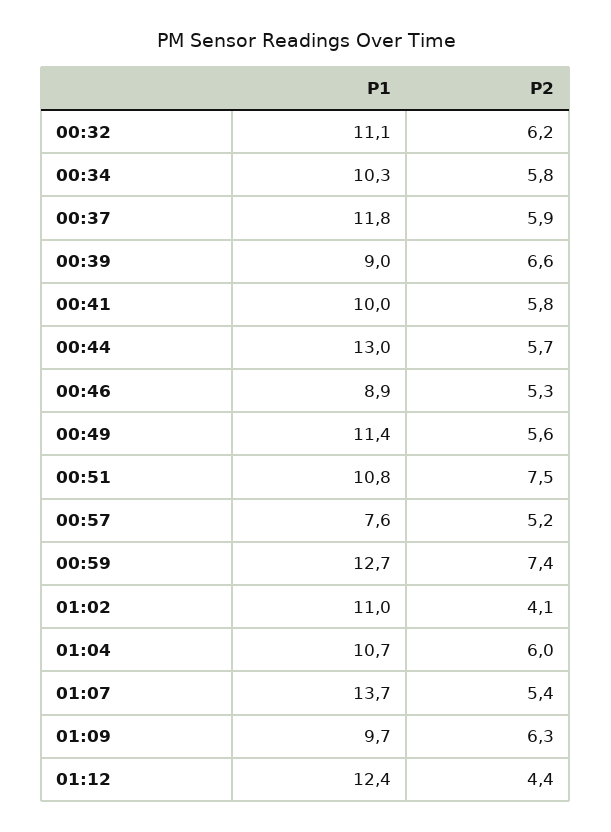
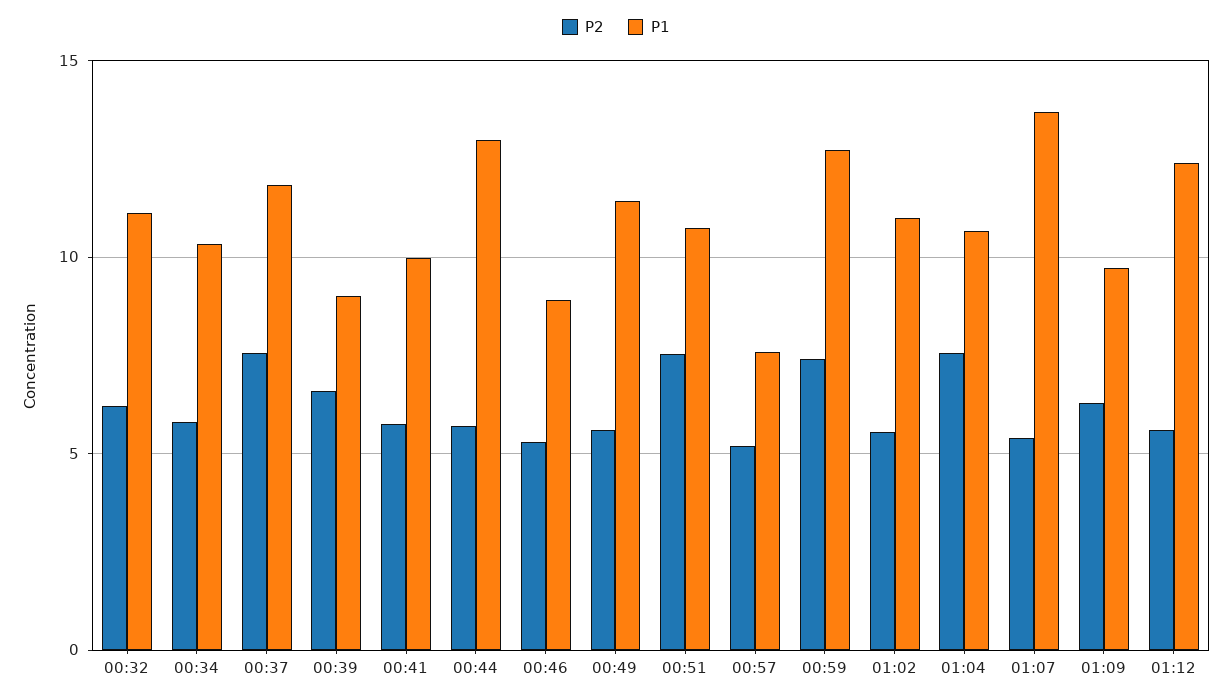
P2, 00:37: 5.9 -> 7.5
P2, 01:02: 4.1 -> 5.5
P2, 01:04: 6 -> 7.5
P2, 01:12: 4.4 -> 5.5

